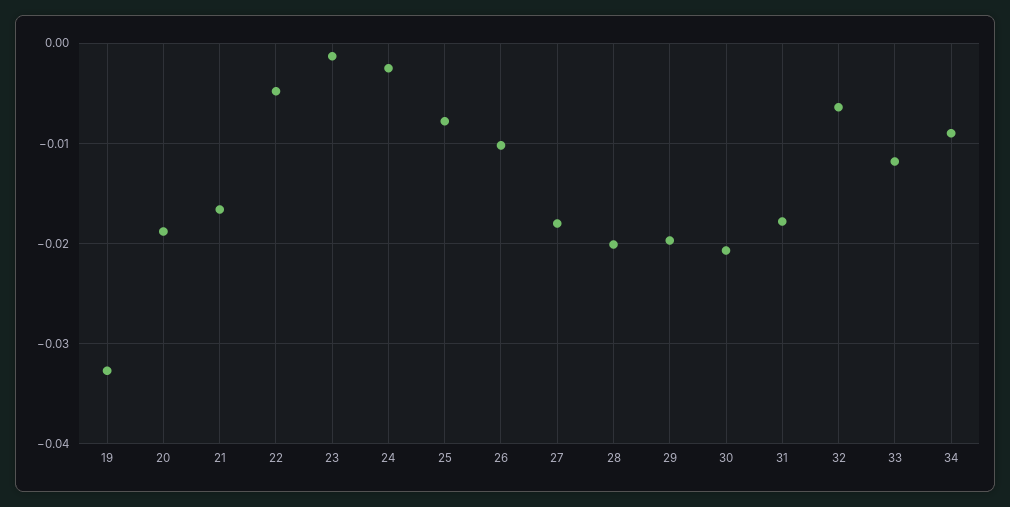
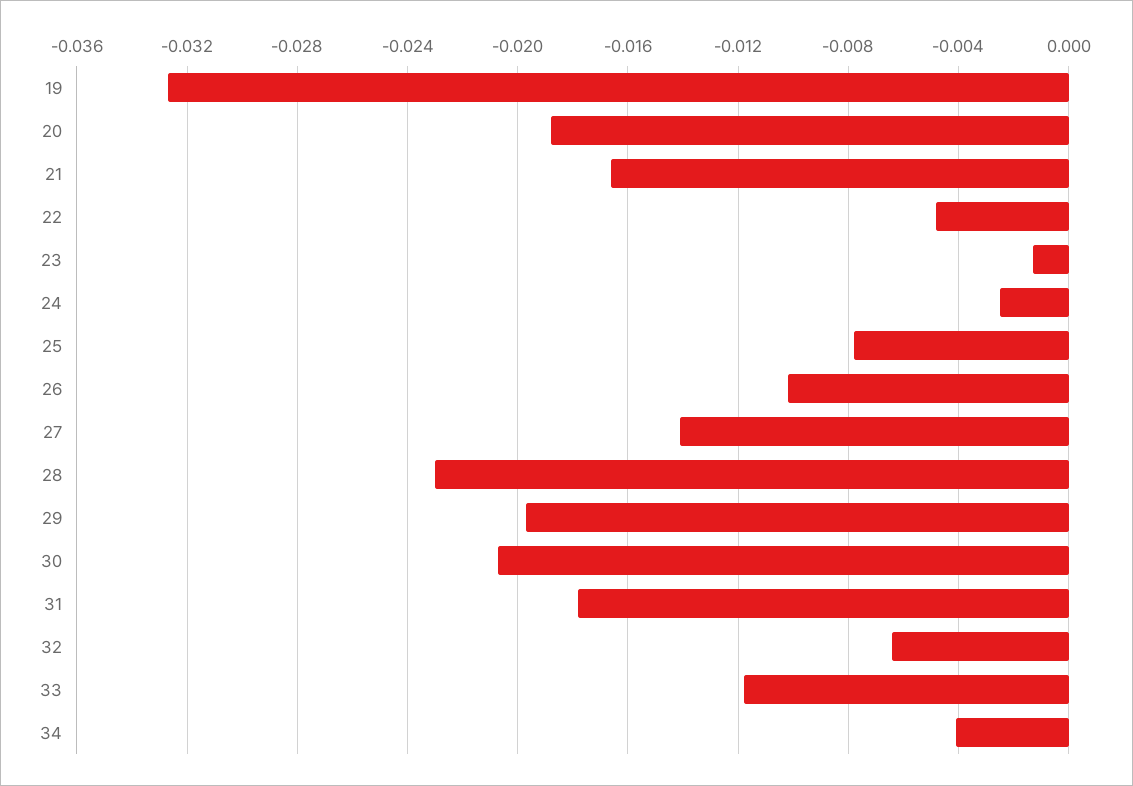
27: -0.018 -> -0.014
28: -0.02 -> -0.023
34: -0.009 -> -0.004

